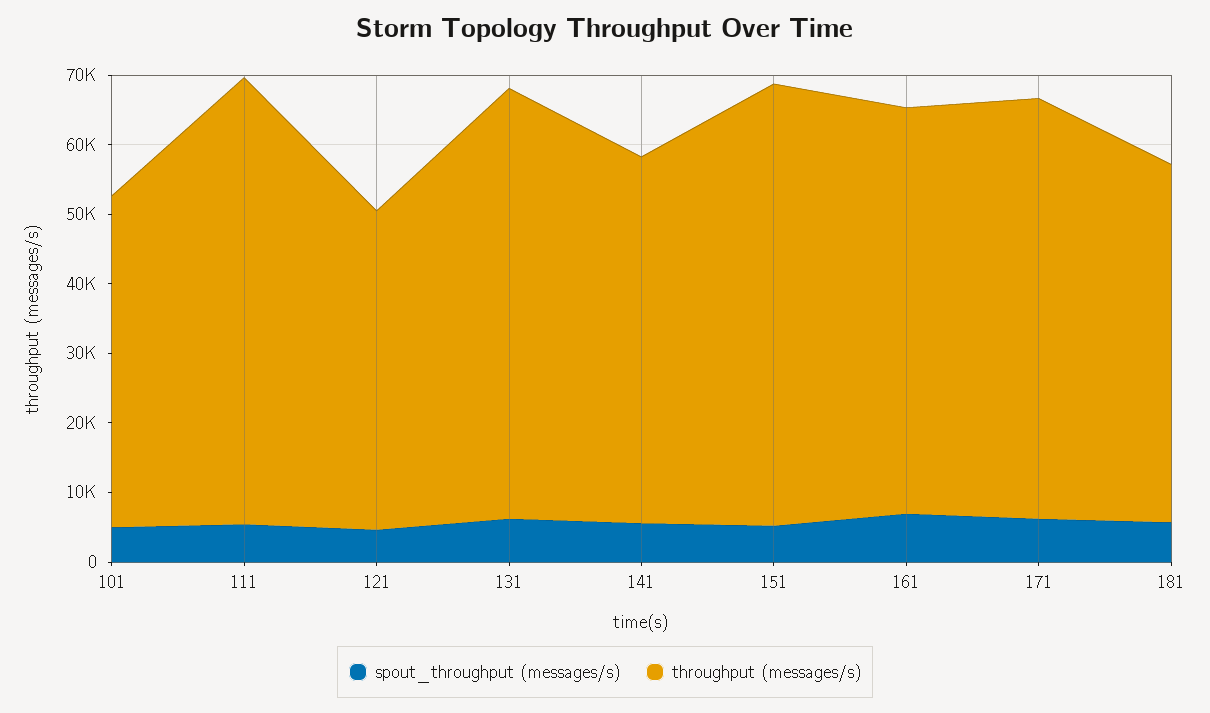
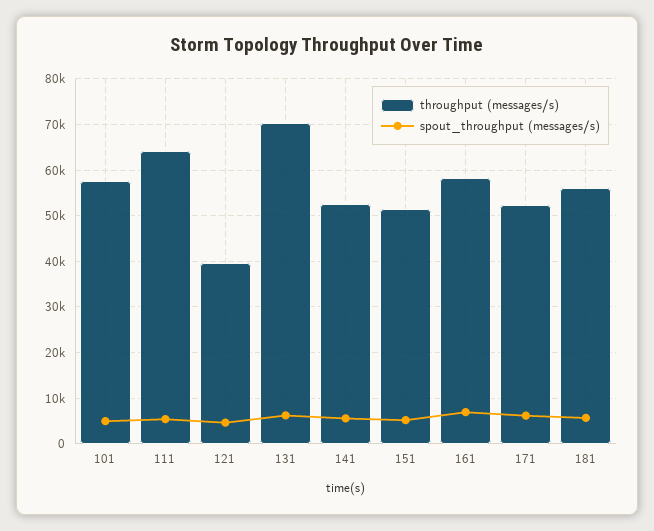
throughput (messages/s), 101: 48000 -> 58000
throughput (messages/s), 121: 46000 -> 40000
throughput (messages/s), 131: 62000 -> 70000
throughput (messages/s), 151: 64000 -> 52000
throughput (messages/s), 171: 60000 -> 52000
throughput (messages/s), 181: 52000 -> 56000

